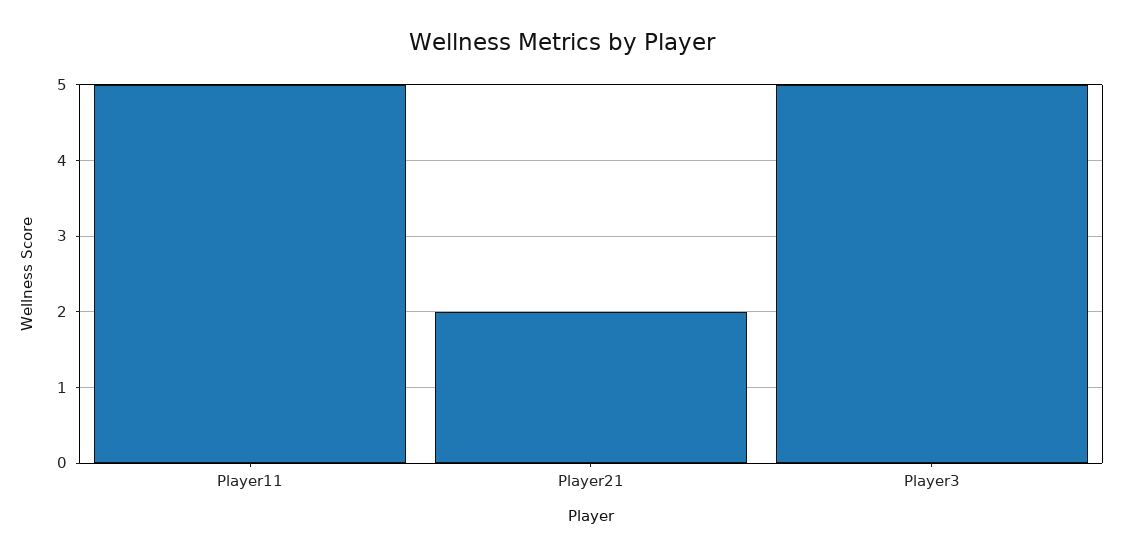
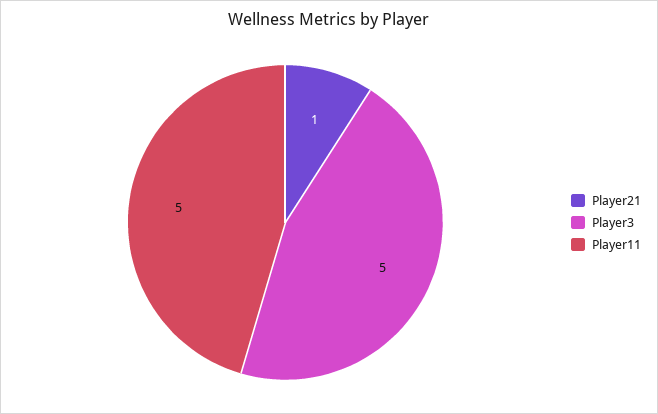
Player21: 2 -> 1

